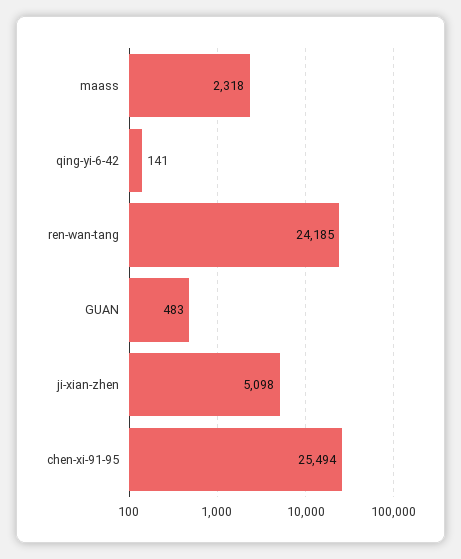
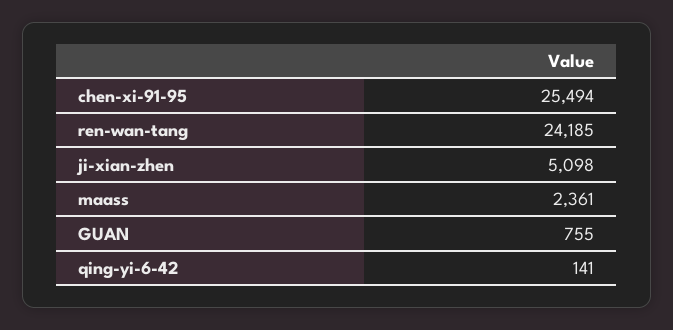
maass: 2318 -> 2361
GUAN: 483 -> 755

